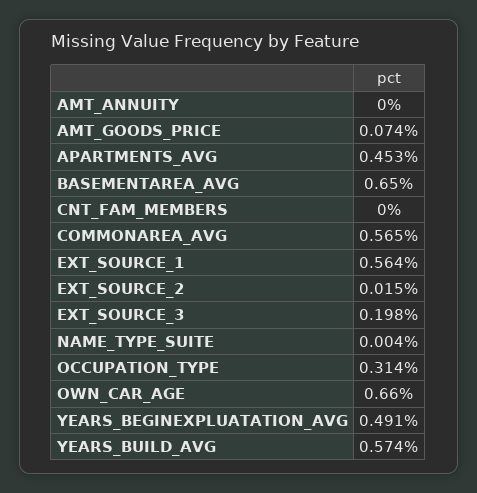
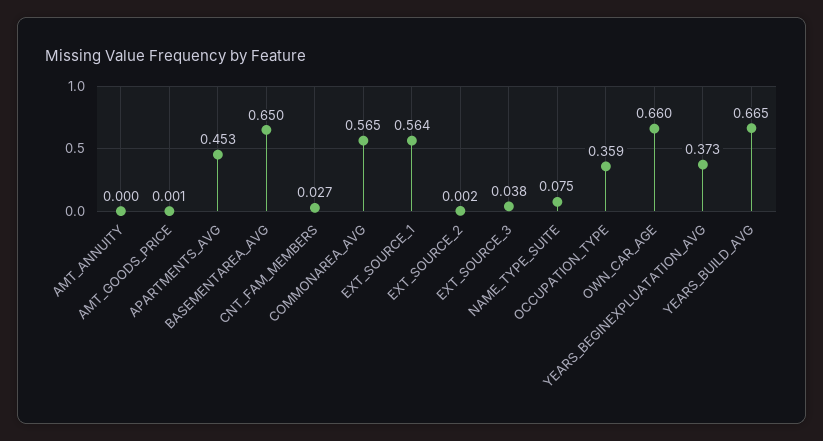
AMT_GOODS_PRICE: 0.074 -> 0.001
CNT_FAM_MEMBERS: 0 -> 0.027
EXT_SOURCE_2: 0.015 -> 0.002
EXT_SOURCE_3: 0.198 -> 0.038
NAME_TYPE_SUITE: 0.004 -> 0.075
OCCUPATION_TYPE: 0.314 -> 0.359
YEARS_BEGINEXPLUATATION_AVG: 0.491 -> 0.373
YEARS_BUILD_AVG: 0.574 -> 0.665

